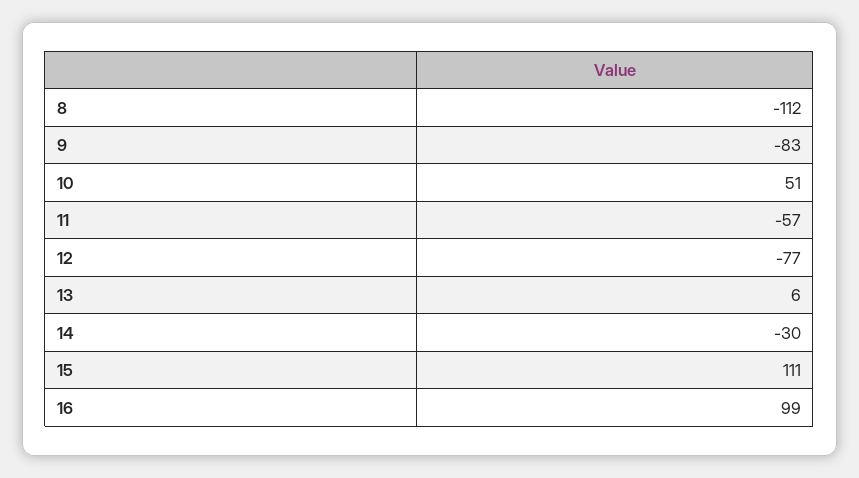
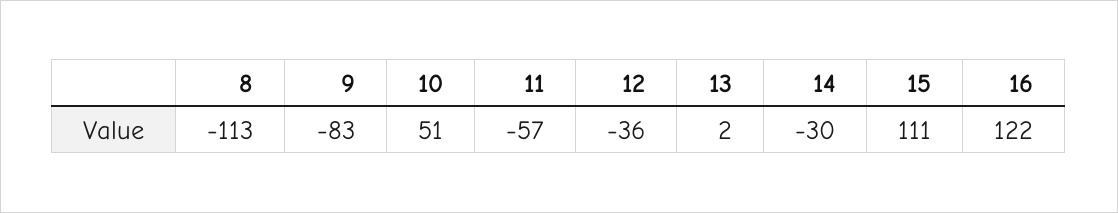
8: -112 -> -113
12: -77 -> -36
13: 6 -> 2
16: 99 -> 122

